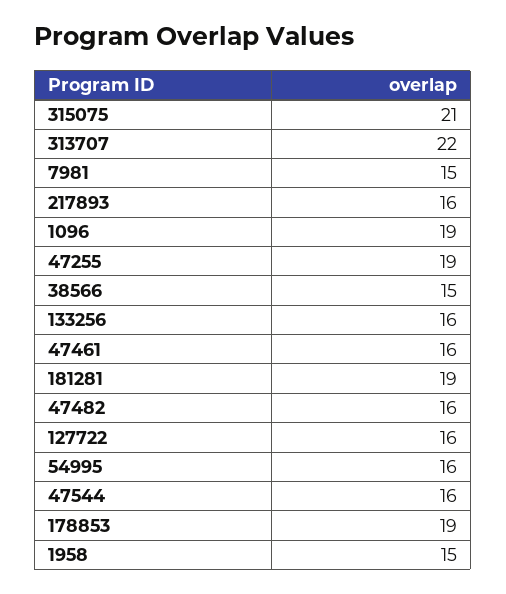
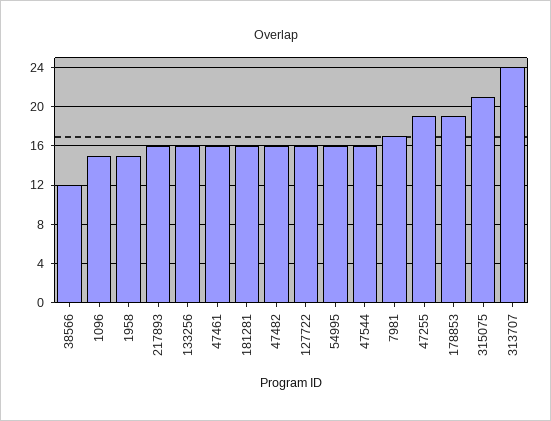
313707: 22 -> 24
7981: 15 -> 17
1096: 19 -> 15
38566: 15 -> 12
181281: 19 -> 16

